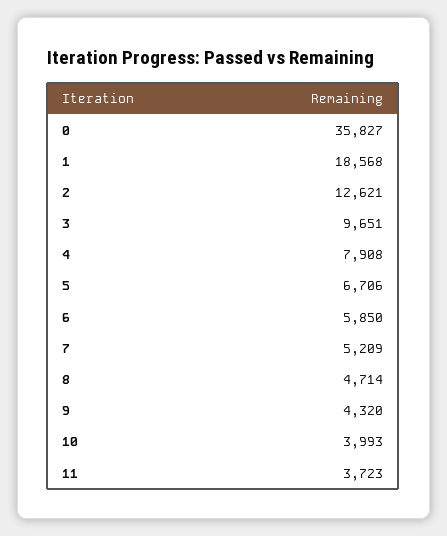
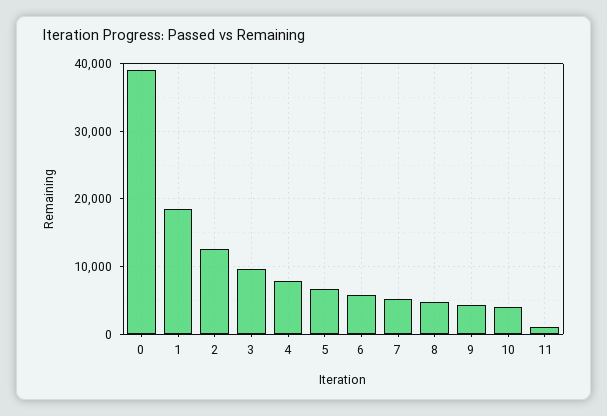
0: 35827 -> 39000
11: 3723 -> 1000

